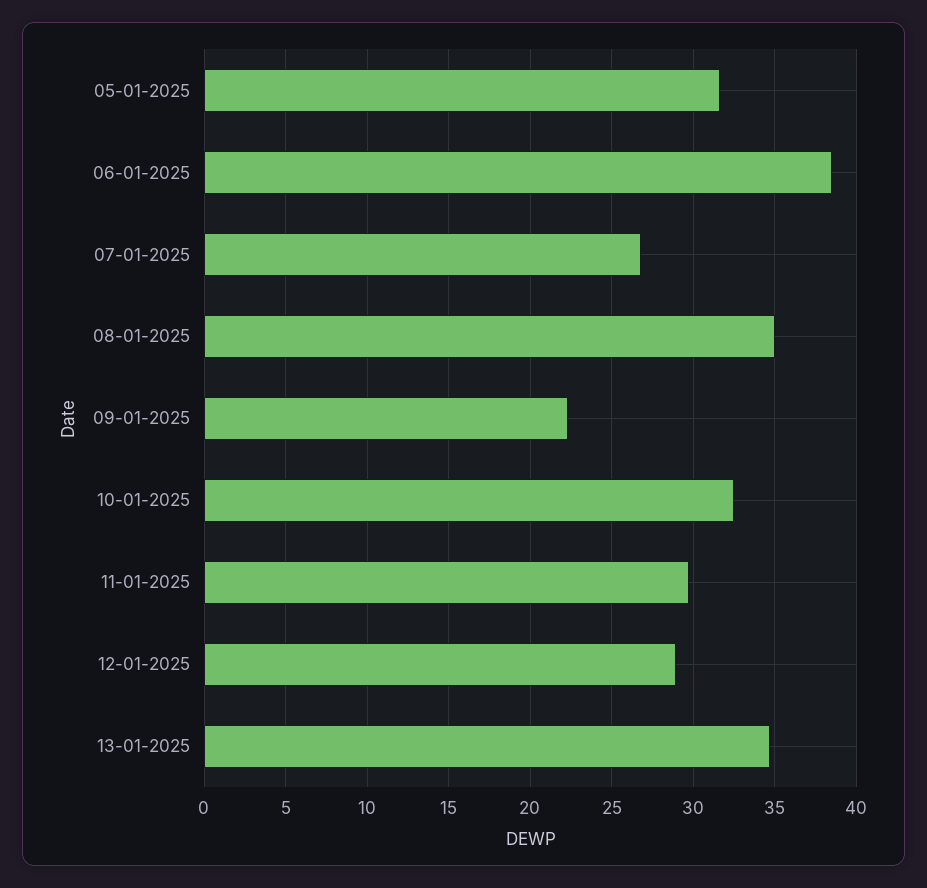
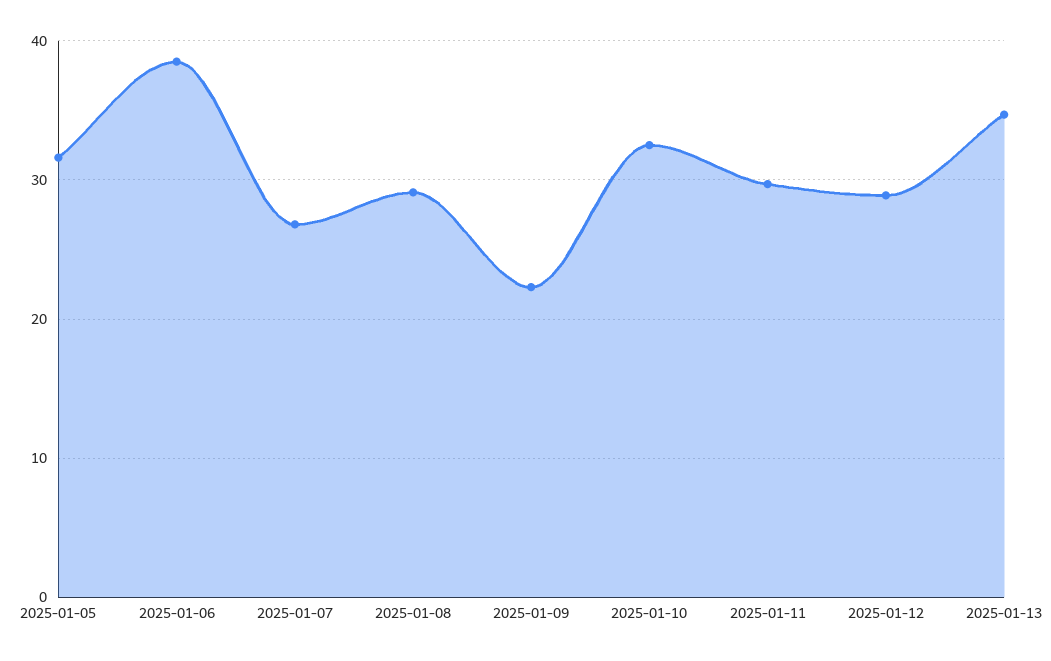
08-01-2025: 35 -> 29

